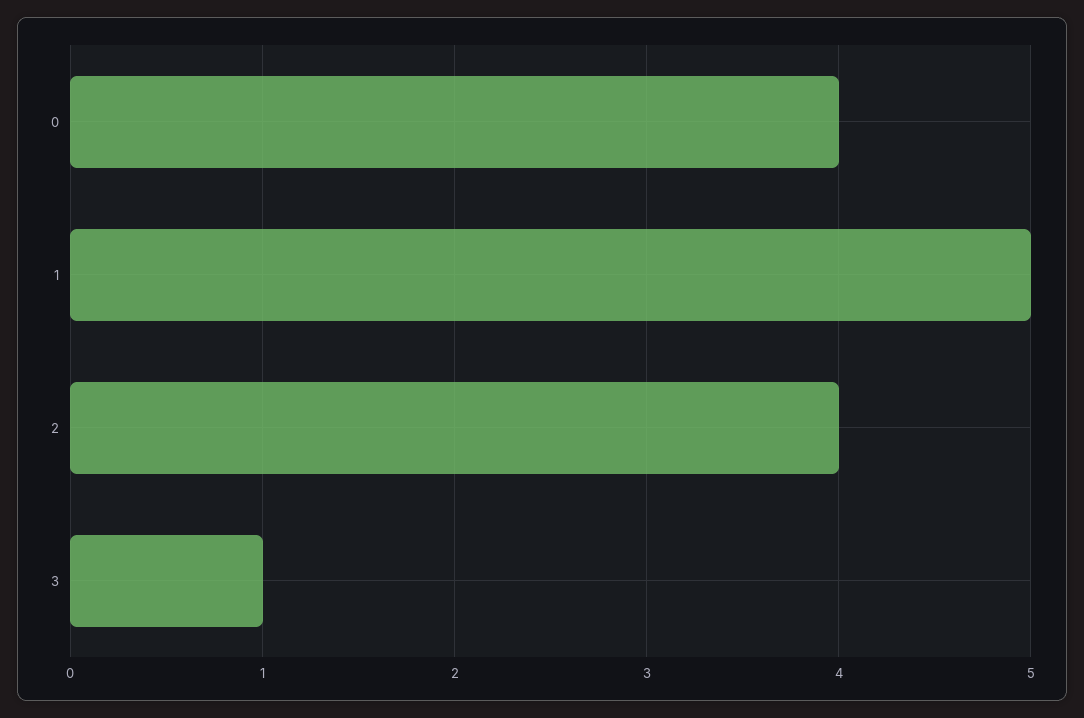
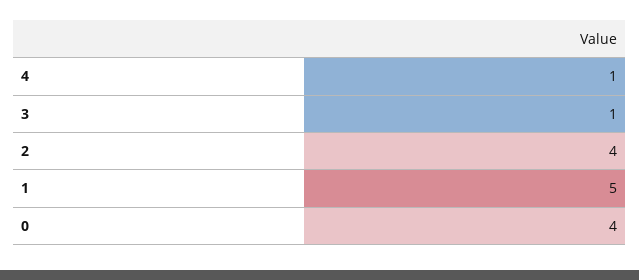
4: none -> 1

